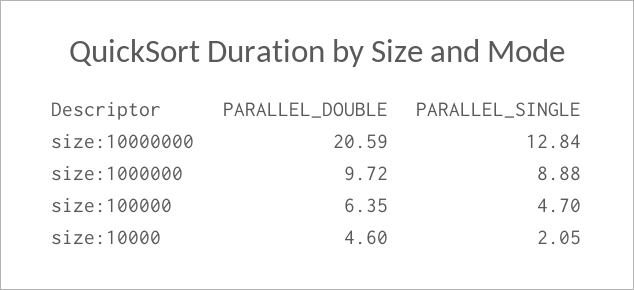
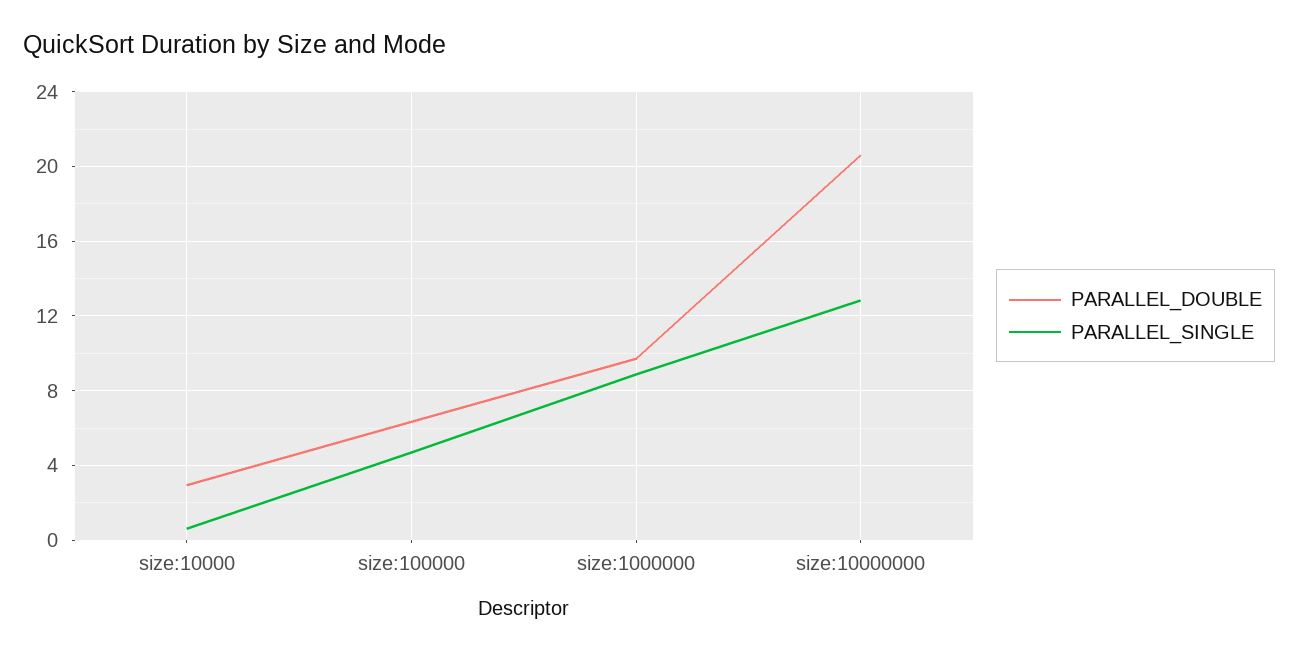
PARALLEL_DOUBLE, size:10000: 4.6 -> 3
PARALLEL_SINGLE, size:10000: 2.05 -> 0.5

